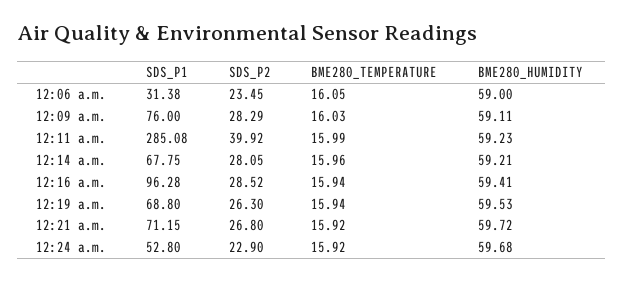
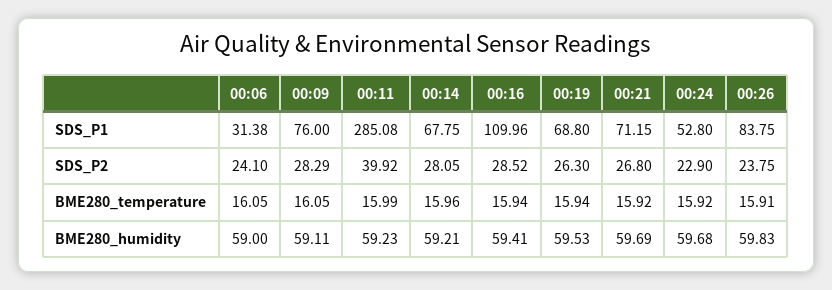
SDS_P2, 12:06 a.m.: 23.45 -> 24.1
BME280_TEMPERATURE, 12:09 a.m.: 16.03 -> 16.05
SDS_P1, 12:16 a.m.: 96.28 -> 109.96
BME280_HUMIDITY, 12:21 a.m.: 59.72 -> 59.69
SDS_P1, 00:26: none -> 83.75
SDS_P2, 00:26: none -> 23.75
BME280_TEMPERATURE, 00:26: none -> 15.91
BME280_HUMIDITY, 00:26: none -> 59.83

